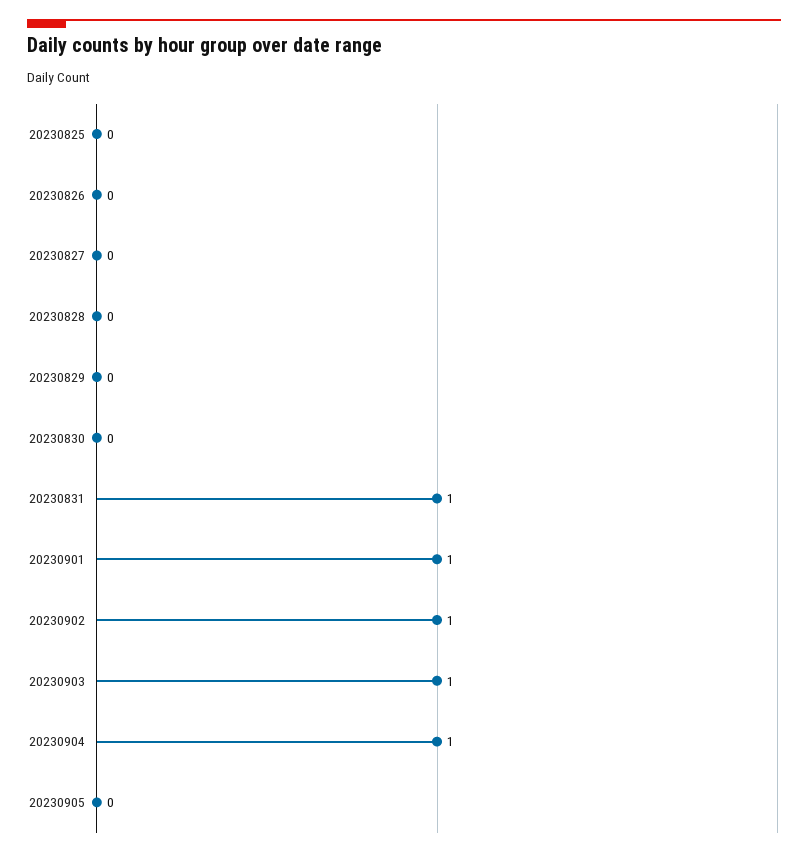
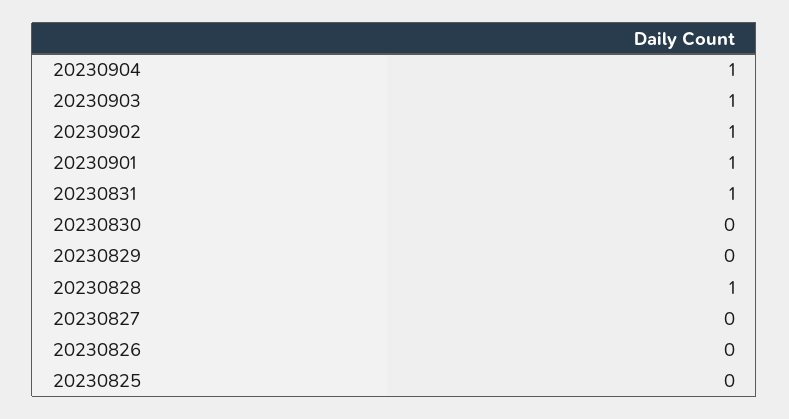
20230828: 0 -> 1
20230905: 0 -> none

